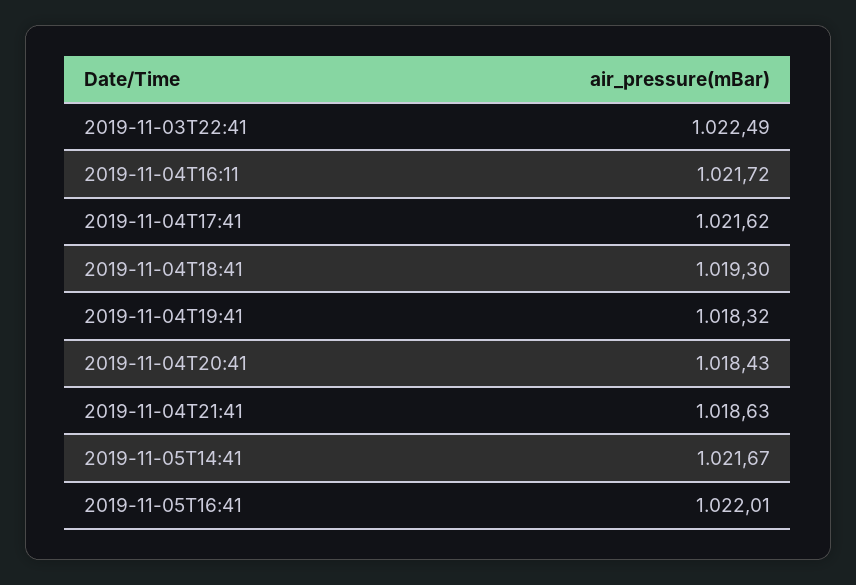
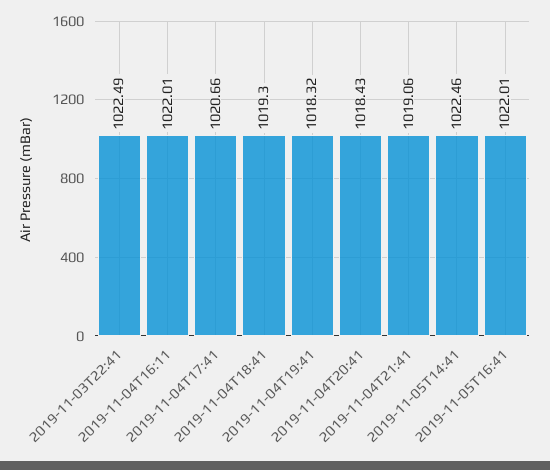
2019-11-04T16:11: 1021.72 -> 1022.01
2019-11-04T17:41: 1021.62 -> 1020.66
2019-11-04T21:41: 1018.63 -> 1019.06
2019-11-05T14:41: 1021.67 -> 1022.46

